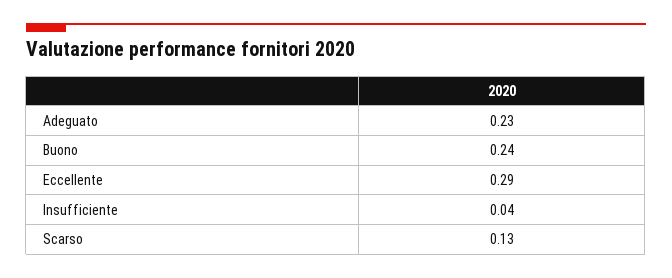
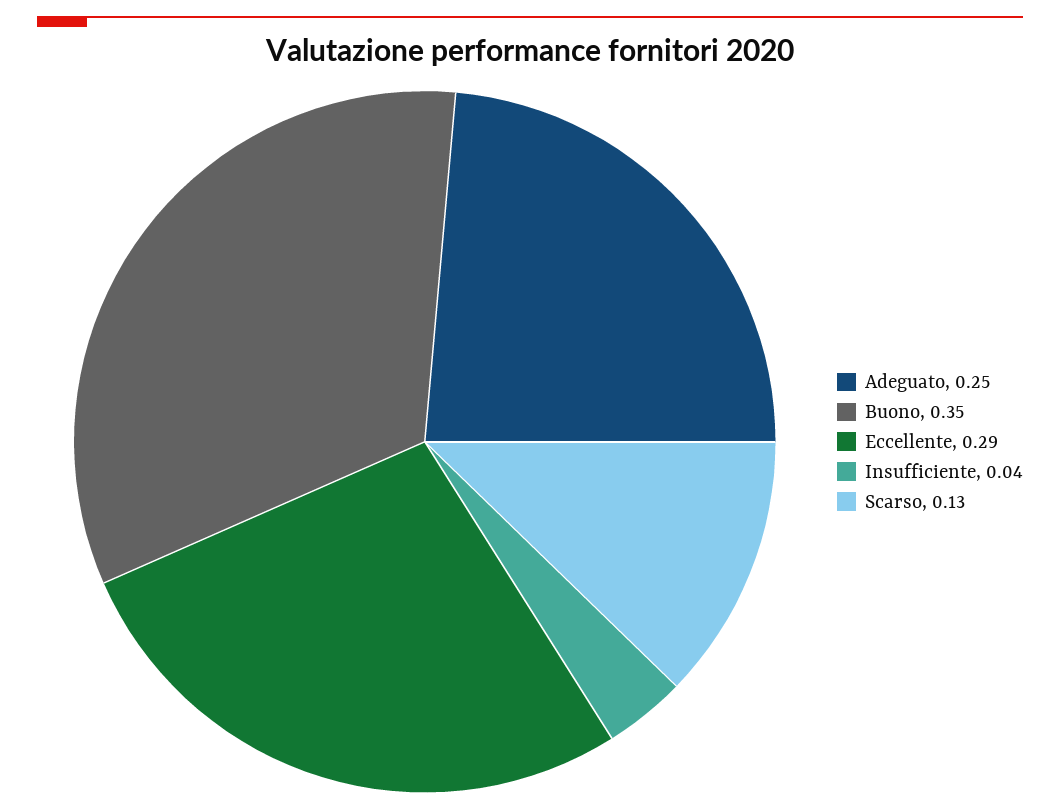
Adeguato: 0.23 -> 0.25
Buono: 0.24 -> 0.35

